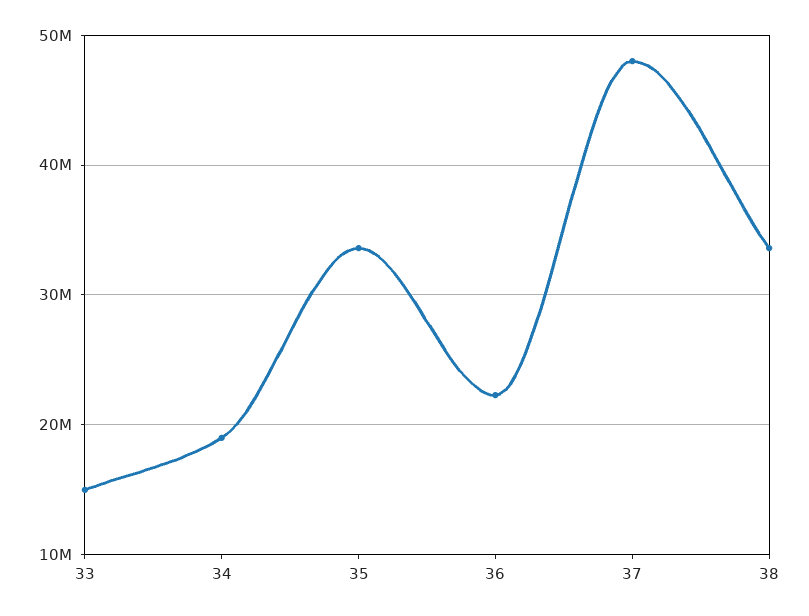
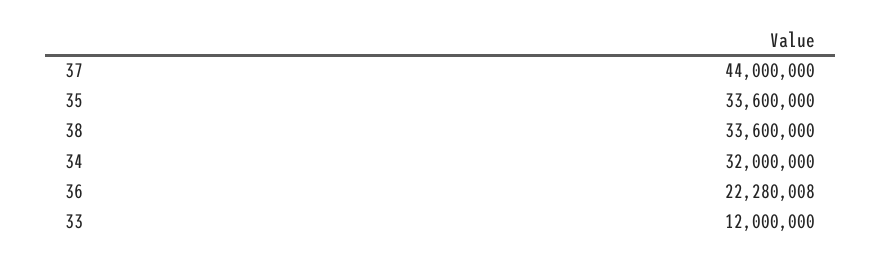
33: 15000000 -> 12000000
34: 19000000 -> 32000000
37: 48000000 -> 44000000

